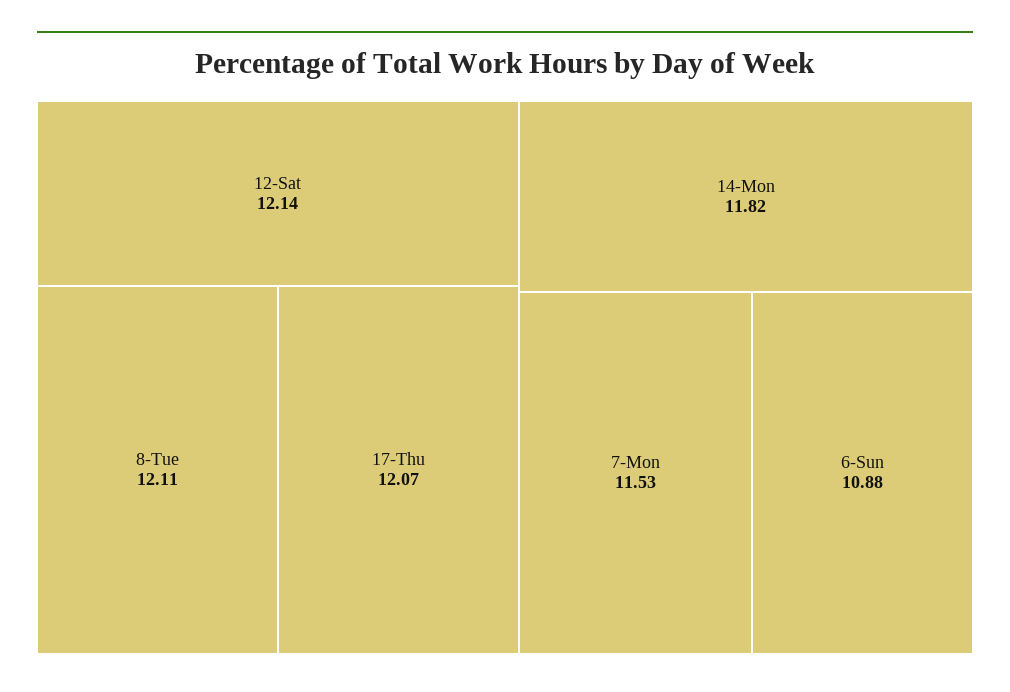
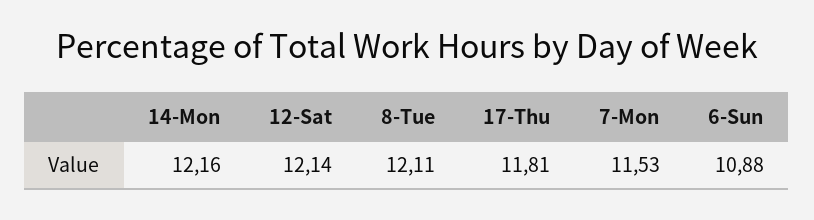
17-Thu: 12.07 -> 11.81
14-Mon: 11.82 -> 12.16

